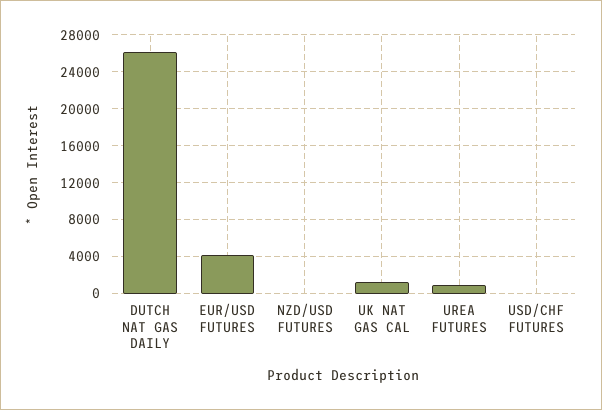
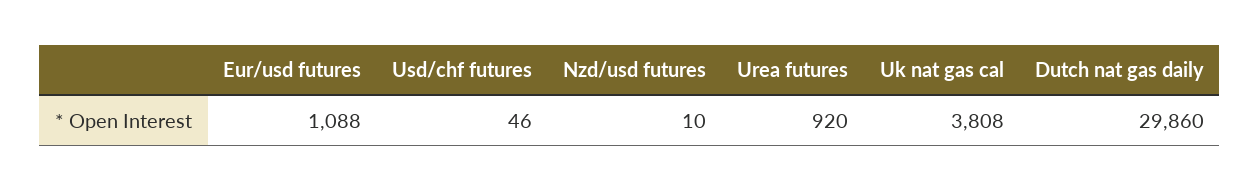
DUTCH NAT GAS DAILY: 26000 -> 29860
EUR/USD FUTURES: 4000 -> 1088
UK NAT GAS CAL: 1000 -> 3808

